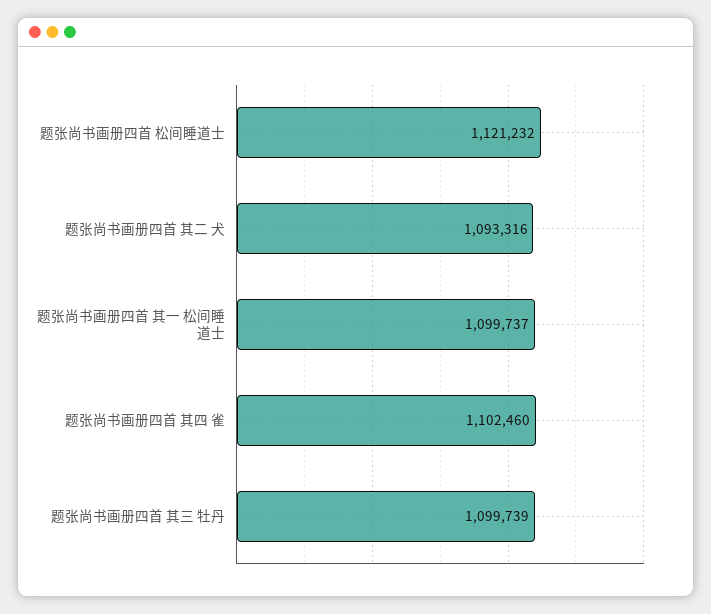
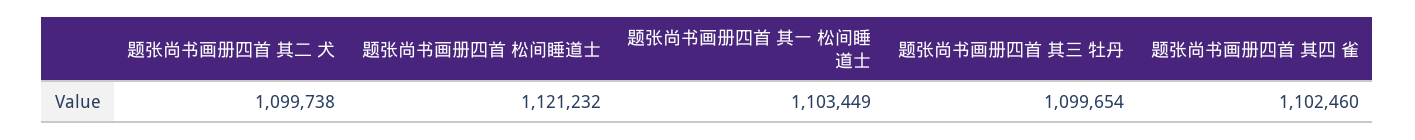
题张尚书画册四首 其二 犬: 1093316 -> 1099738
题张尚书画册四首 其一 松间睡道士: 1099737 -> 1103449
题张尚书画册四首 其三 牡丹: 1099739 -> 1099654

